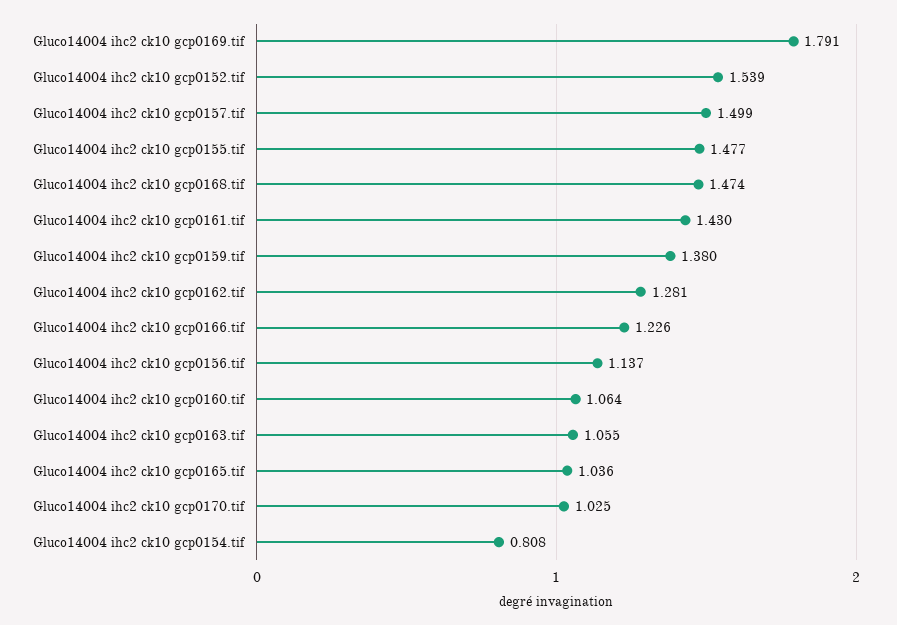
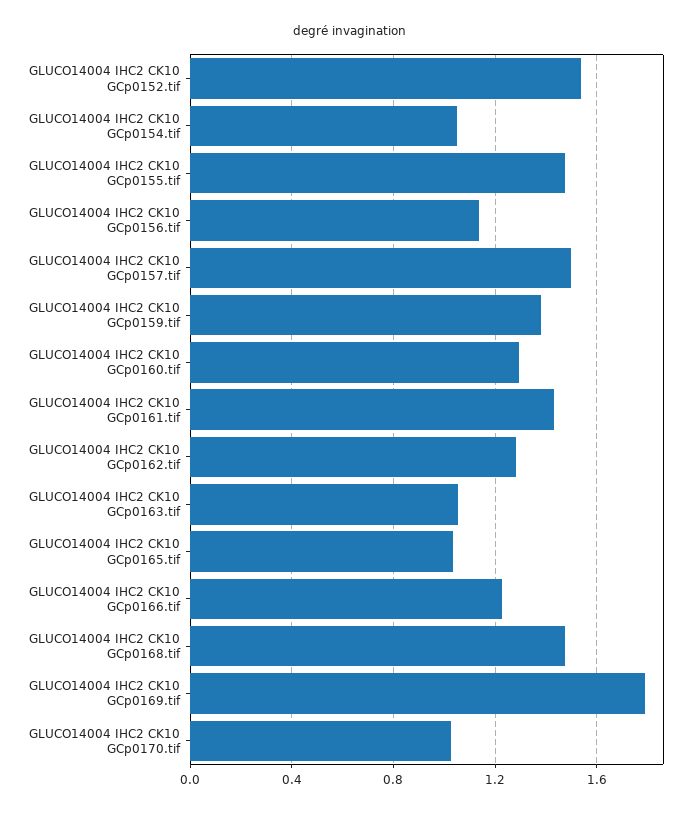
Gluco14004 ihc2 ck10 gcp0160.tif: 1.064 -> 1.3
Gluco14004 ihc2 ck10 gcp0154.tif: 0.808 -> 1.05

